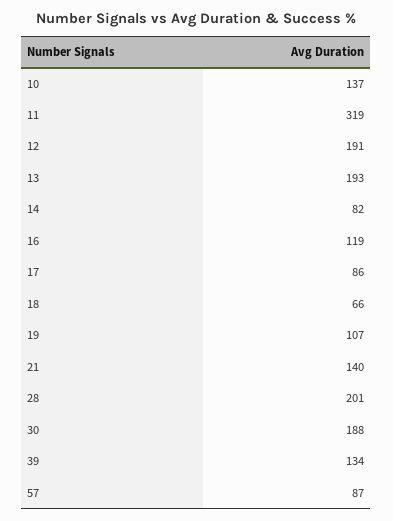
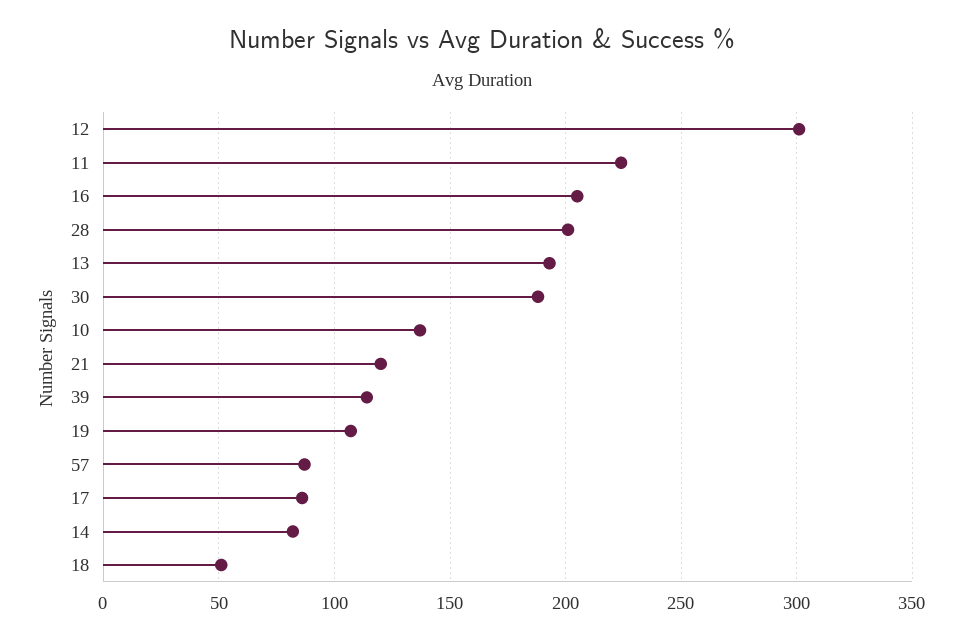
11: 319 -> 225
12: 191 -> 300
16: 119 -> 205
18: 66 -> 50
21: 140 -> 120
39: 134 -> 115

